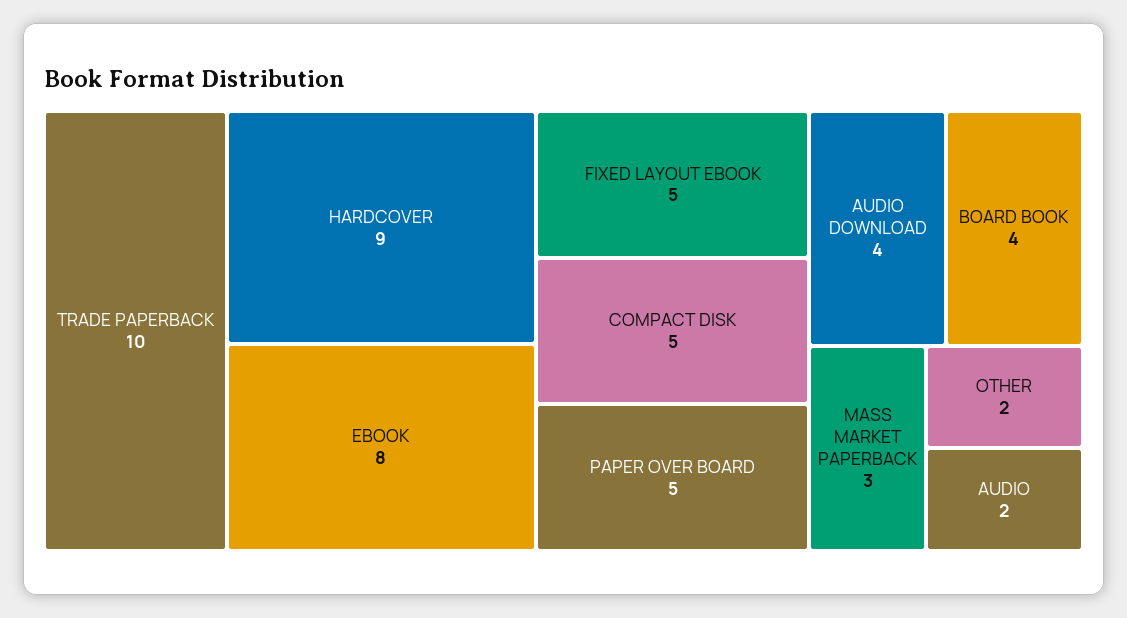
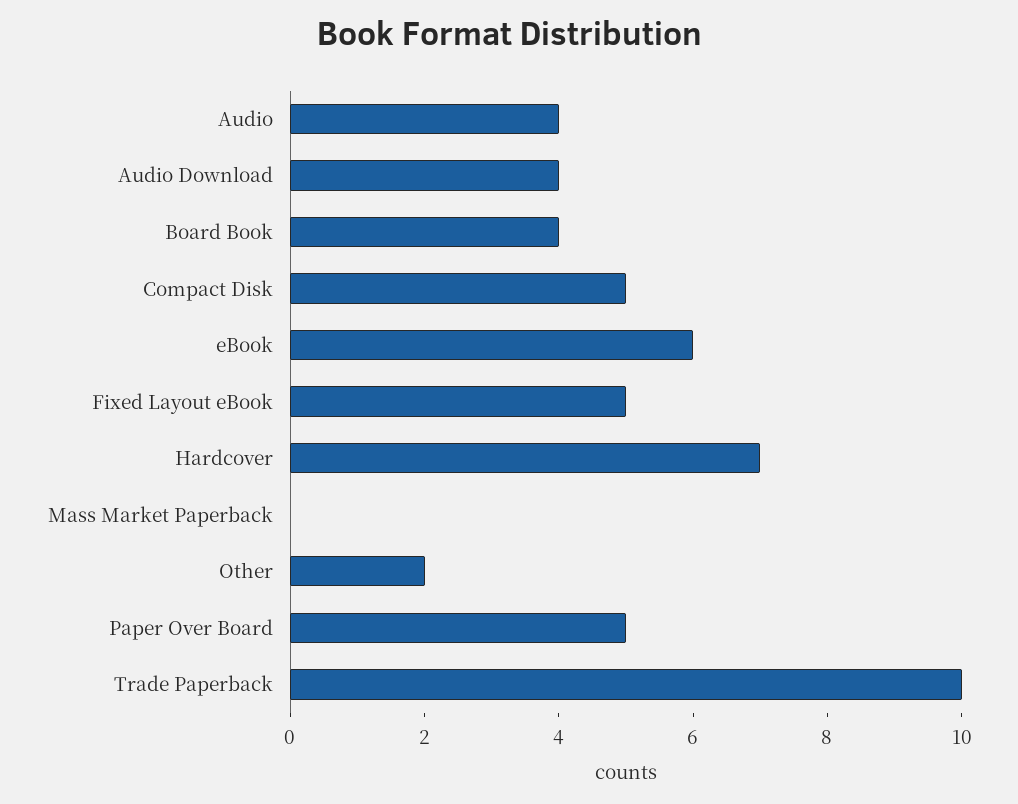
HARDCOVER: 9 -> 7
EBOOK: 8 -> 6
MASS MARKET PAPERBACK: 3 -> 0
AUDIO: 2 -> 4

